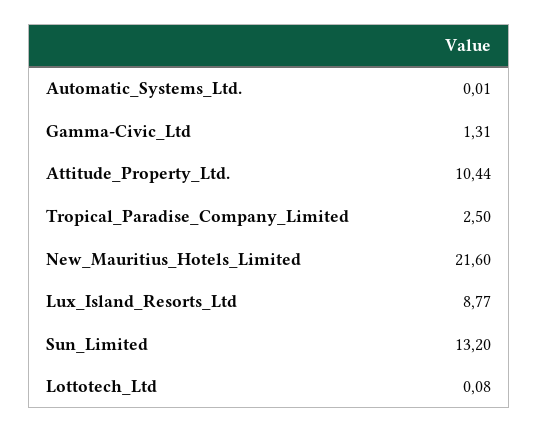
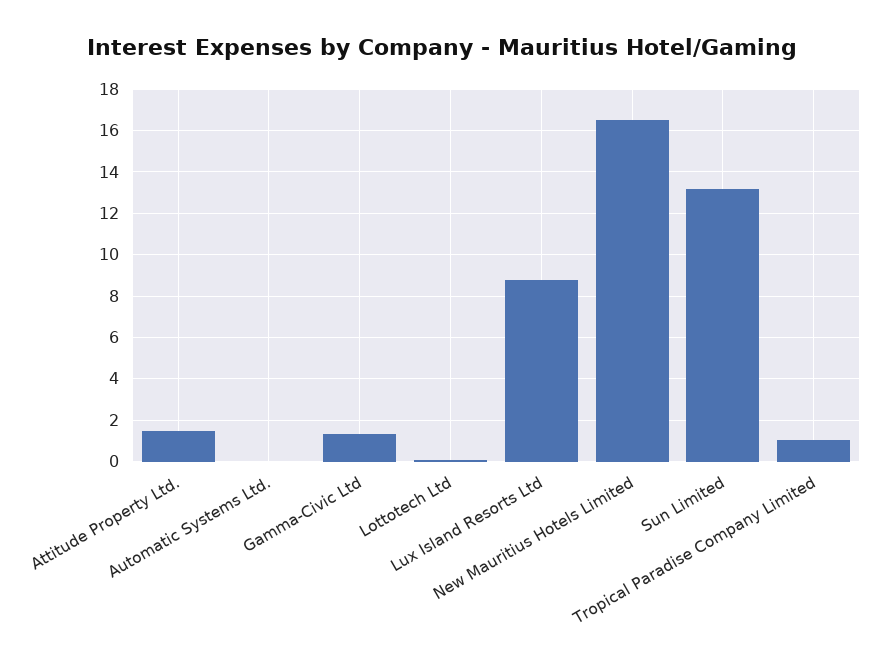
Attitude_Property_Ltd.: 10.44 -> 1.5
Tropical_Paradise_Company_Limited: 2.5 -> 1
New_Mauritius_Hotels_Limited: 21.6 -> 16.5

